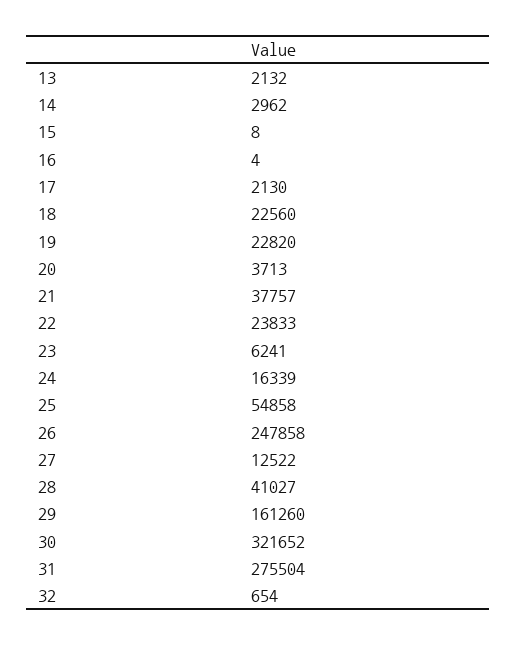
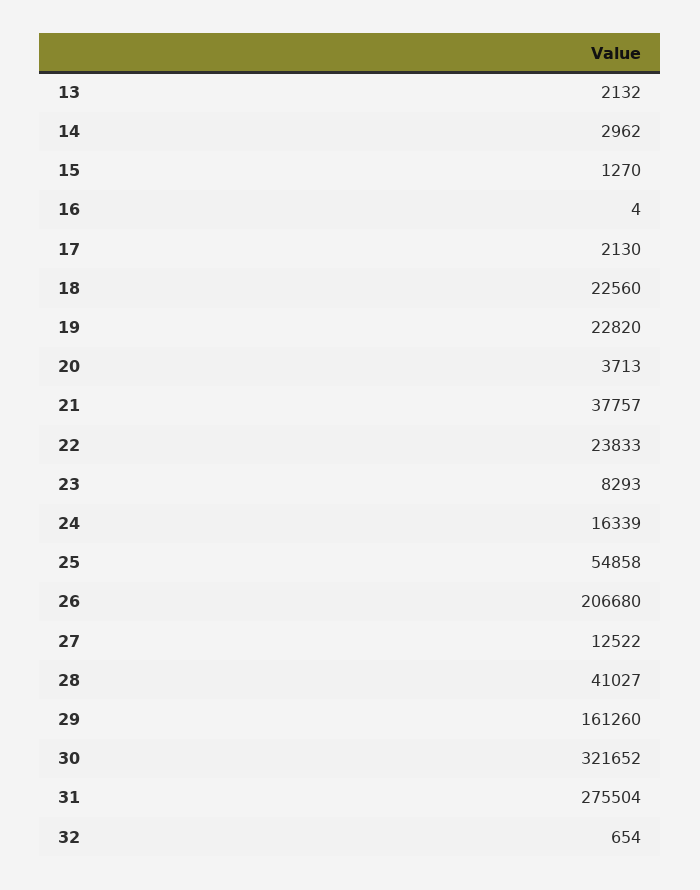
15: 8 -> 1270
23: 6241 -> 8293
26: 247858 -> 206680

